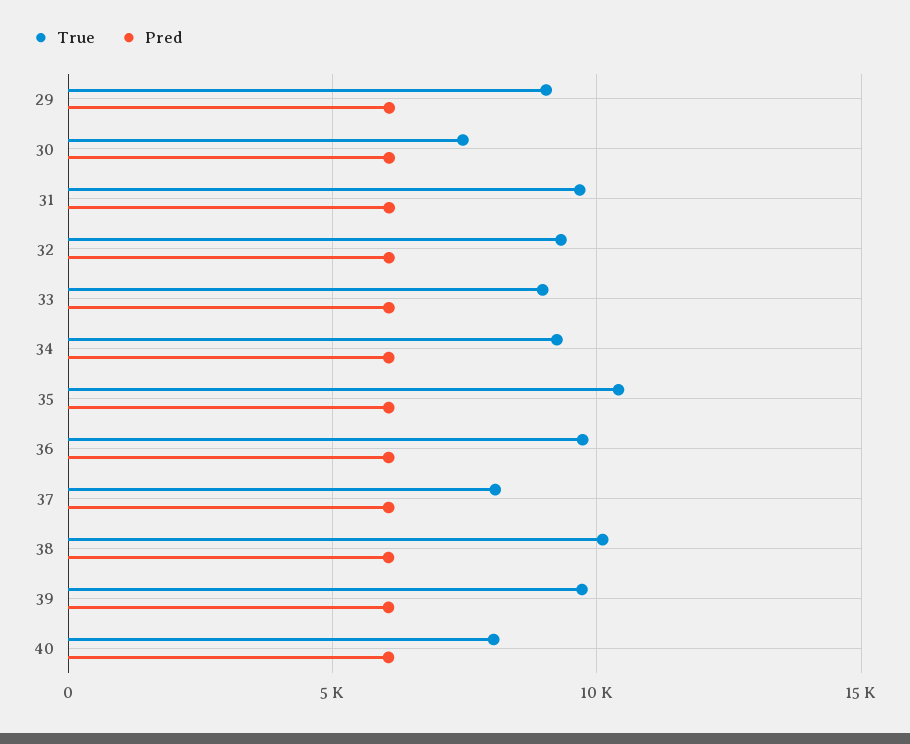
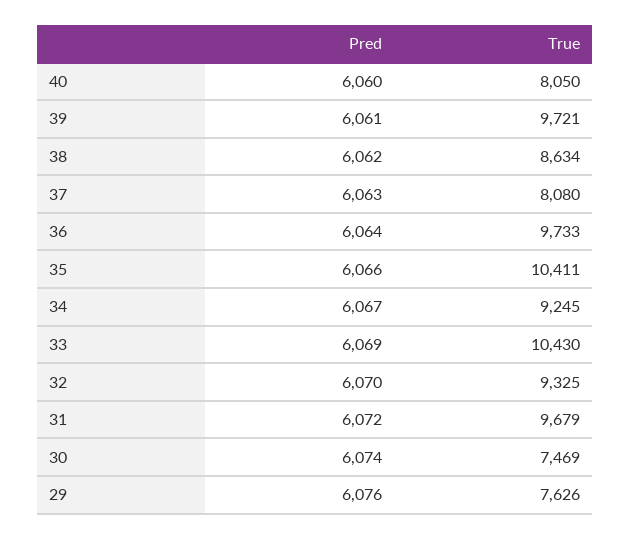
True, 29: 9000 -> 7626
True, 33: 9000 -> 10430
True, 38: 10000 -> 8634

